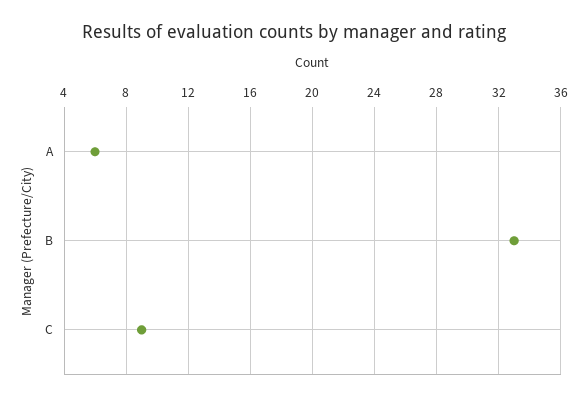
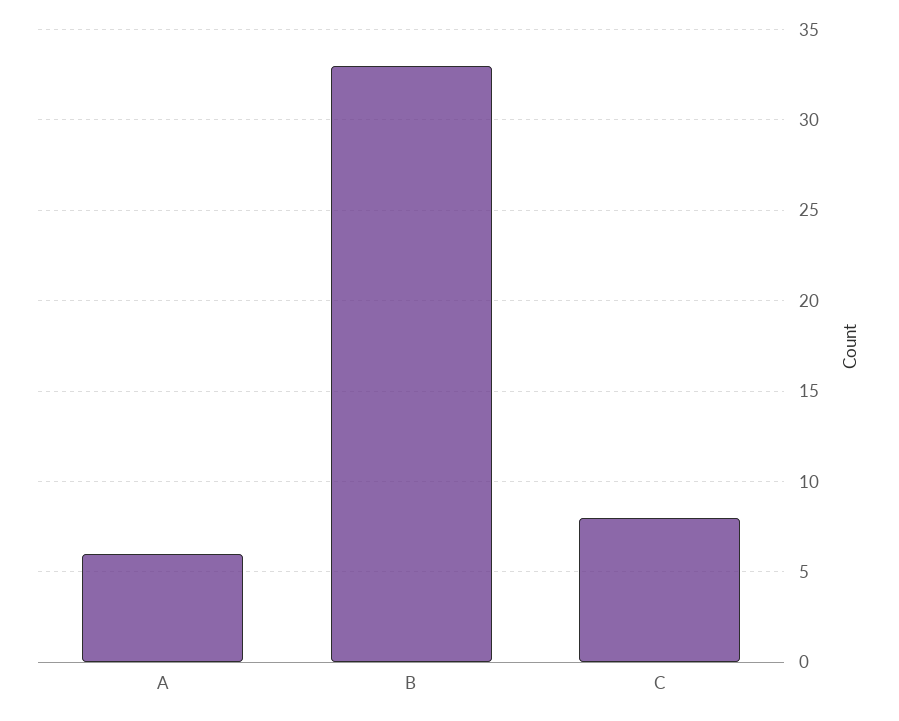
C: 9 -> 8

